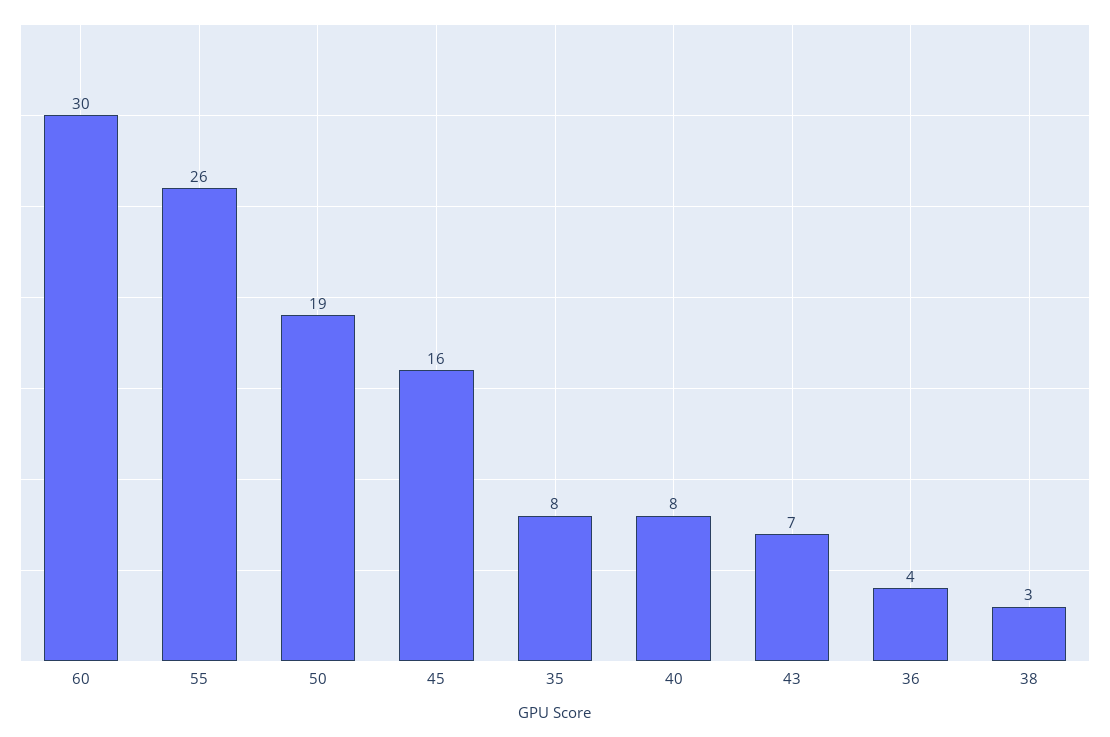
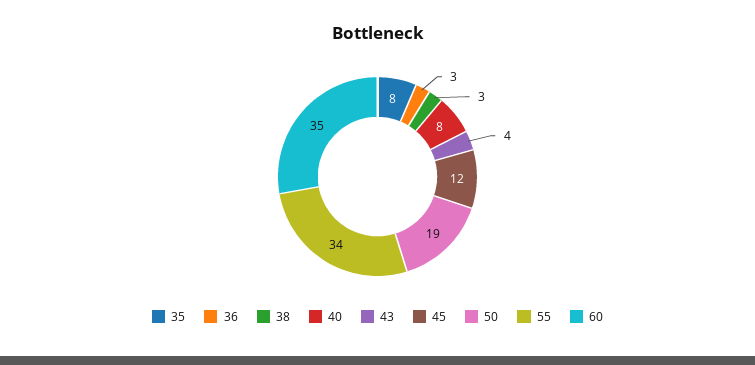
60: 30 -> 35
55: 26 -> 34
45: 16 -> 12
43: 7 -> 4
36: 4 -> 3

